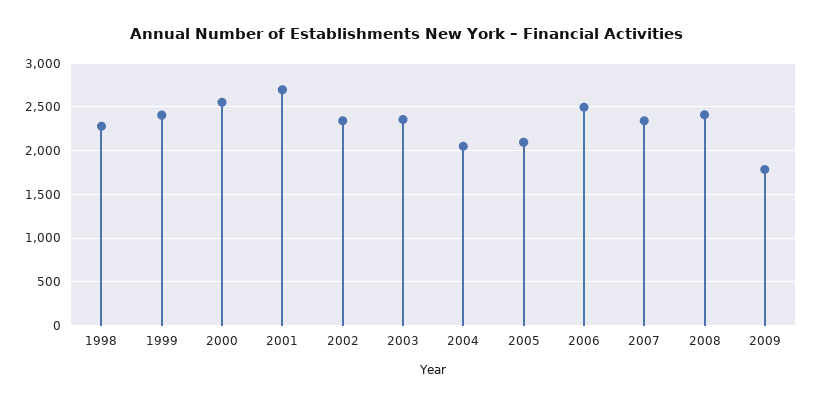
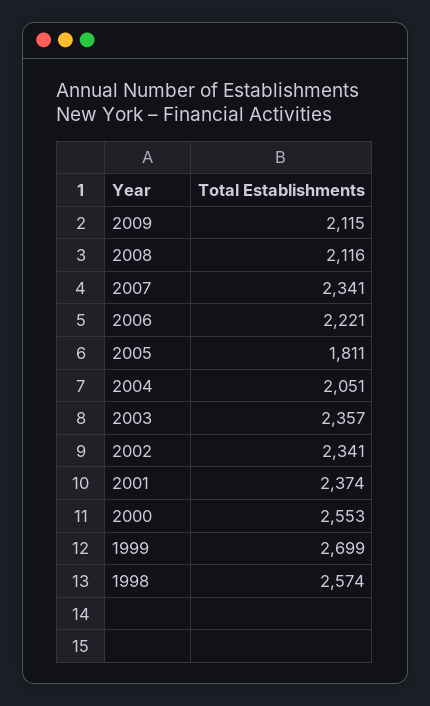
1998: 2300 -> 2574
1999: 2400 -> 2699
2001: 2700 -> 2374
2005: 2100 -> 1811
2006: 2500 -> 2221
2008: 2400 -> 2116
2009: 1800 -> 2115

